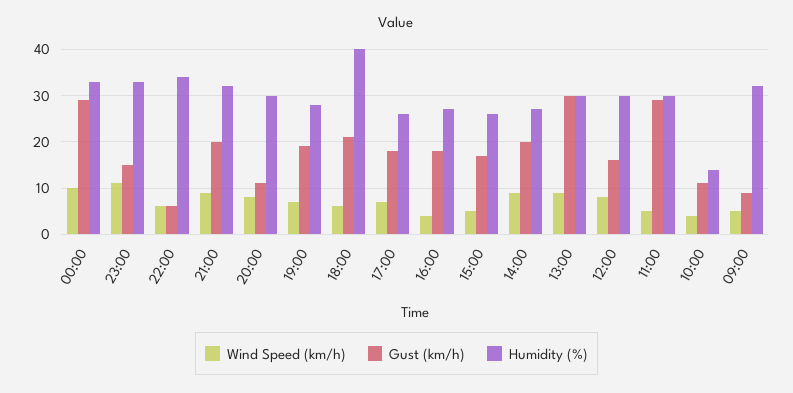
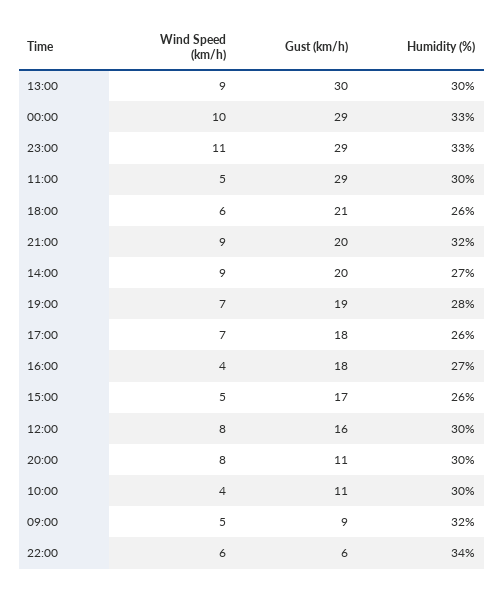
Gust (km/h), 23:00: 15 -> 29
Humidity (%), 18:00: 40 -> 26
Humidity (%), 10:00: 15 -> 30

